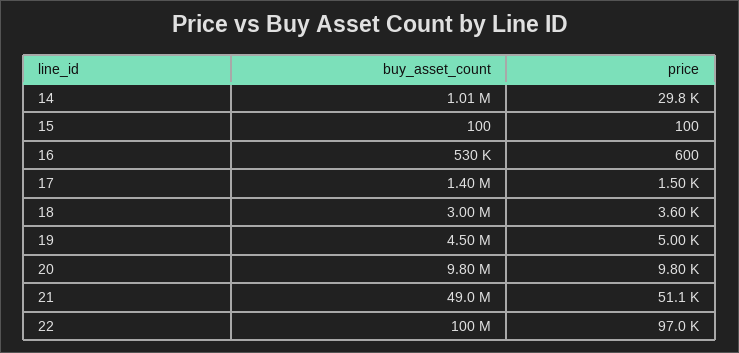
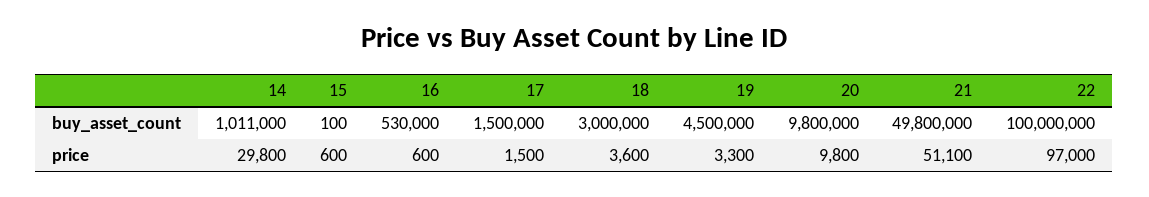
price, 15: 100 -> 600
buy_asset_count, 17: 1400000 -> 1500000
price, 19: 5000 -> 3300
buy_asset_count, 21: 49000000 -> 49800000

